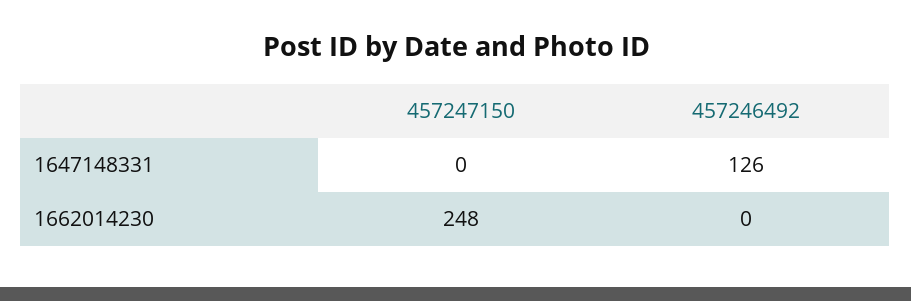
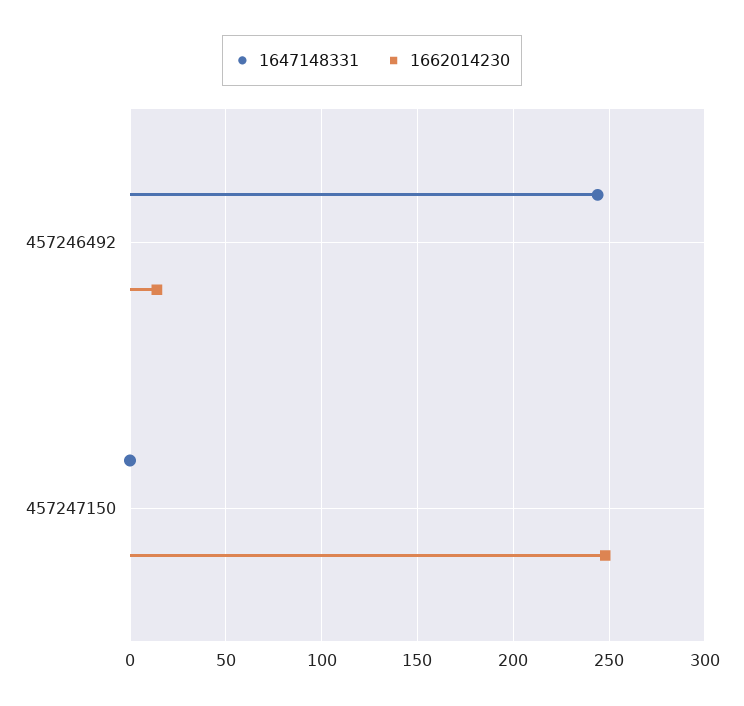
1647148331, 457246492: 126 -> 245
1662014230, 457246492: 0 -> 15

